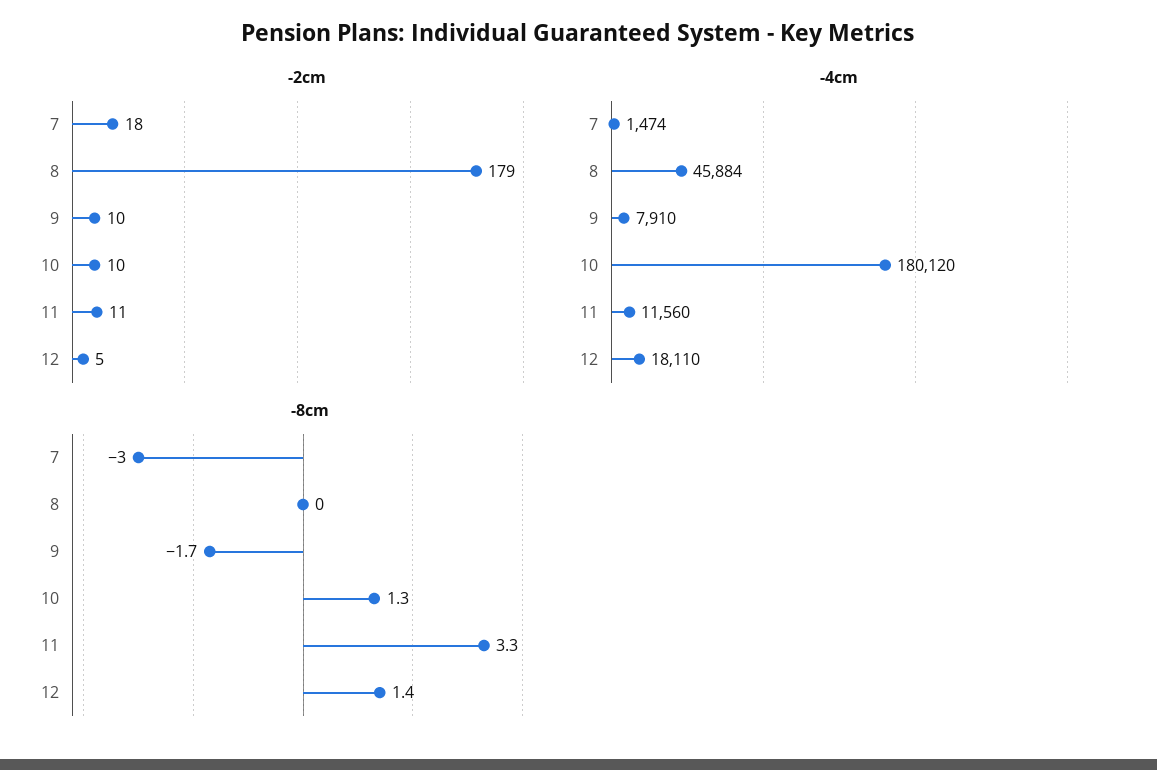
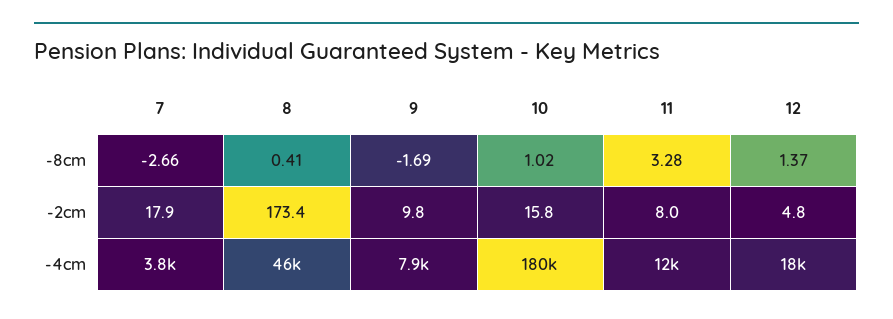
-2cm, 8: 179 -> 173.4
-2cm, 10: 10 -> 15.8
-2cm, 11: 11 -> 8
-4cm, 7: 1474 -> 3800
-8cm, 7: -3 -> -2.66
-8cm, 8: 0 -> 0.41
-8cm, 10: 1.3 -> 1.02

